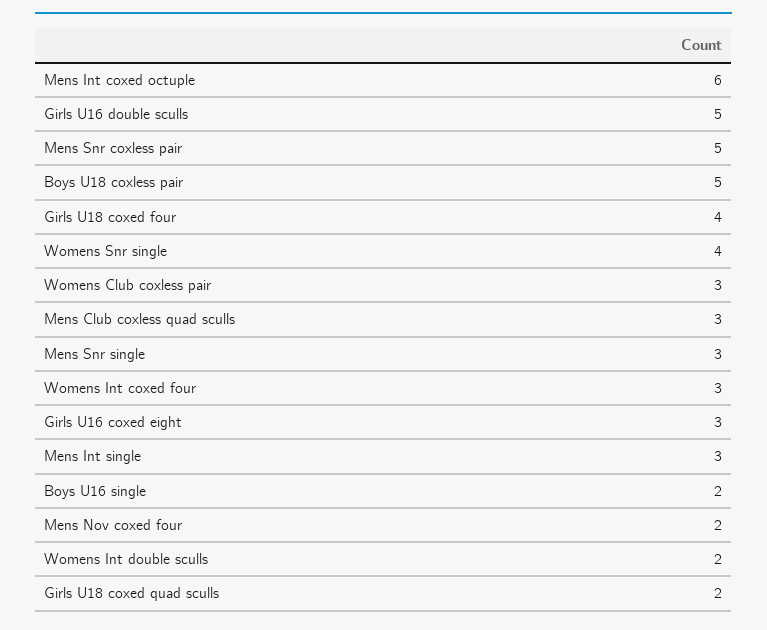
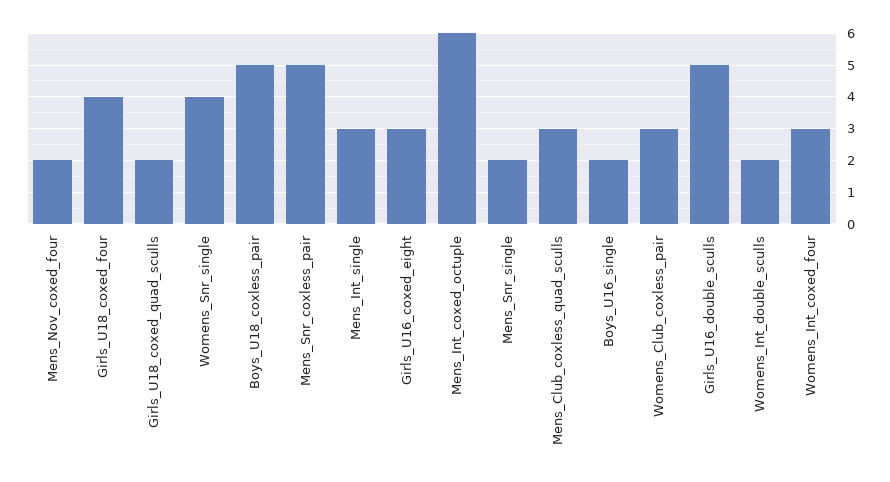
Mens Snr single: 3 -> 2

